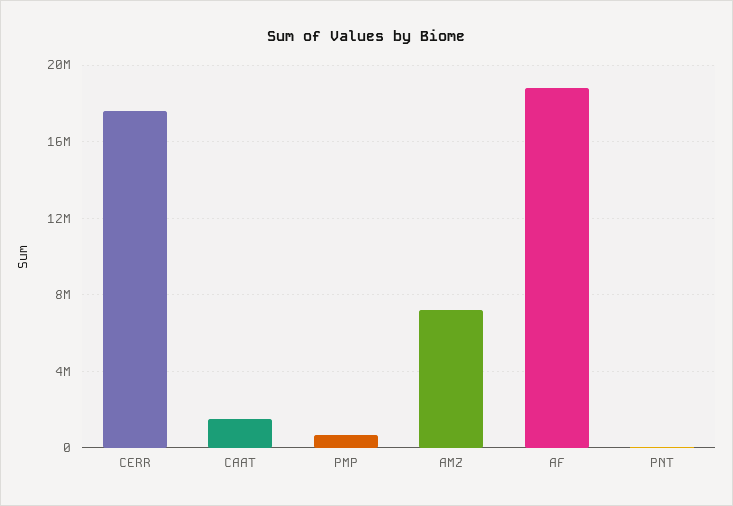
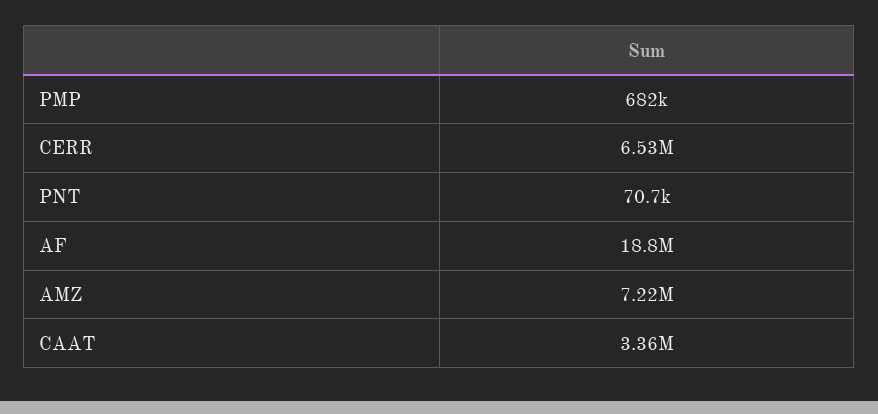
CERR: 17500000 -> 6530000
CAAT: 1500000 -> 3360000

